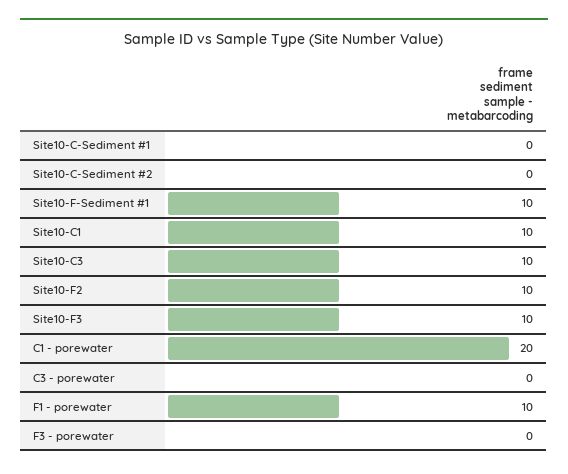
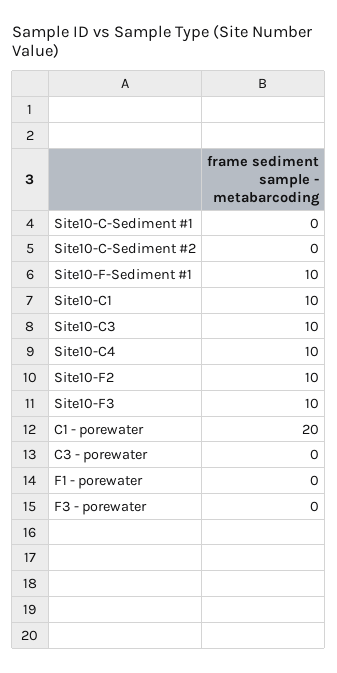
F1 - porewater: 10 -> 0
Site10-C4: none -> 10

